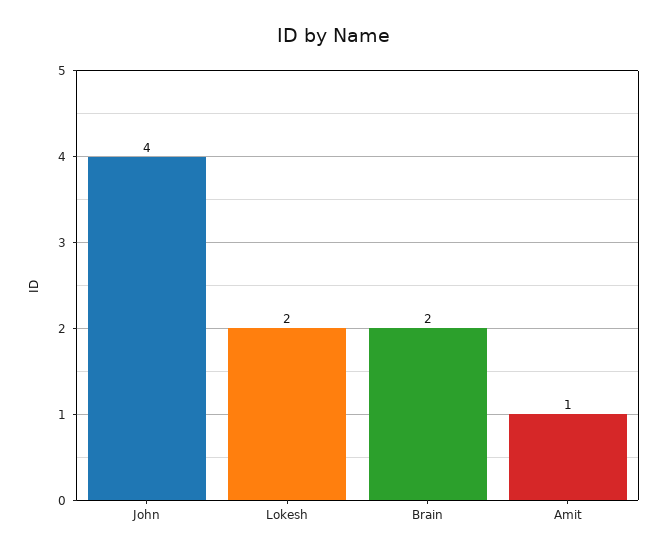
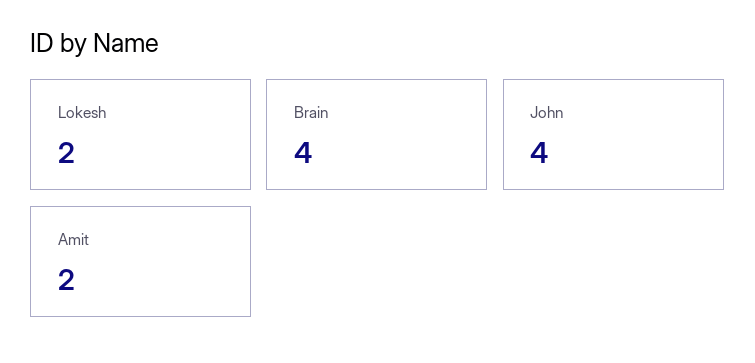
Brain: 2 -> 4
Amit: 1 -> 2

